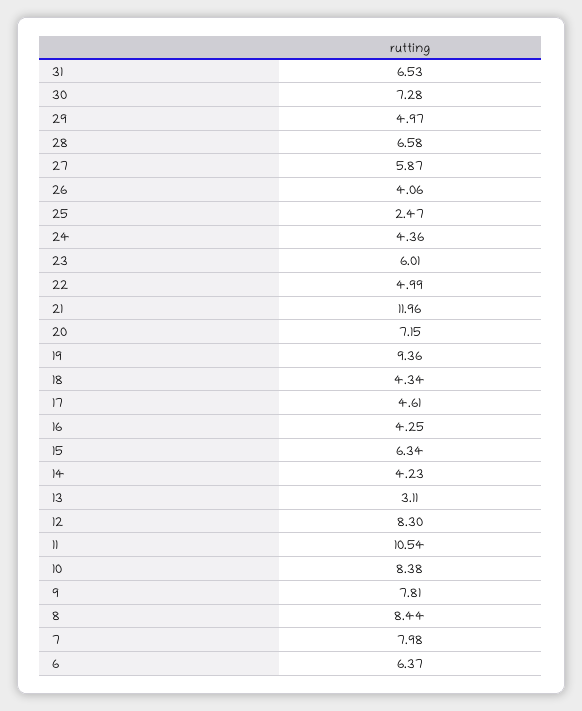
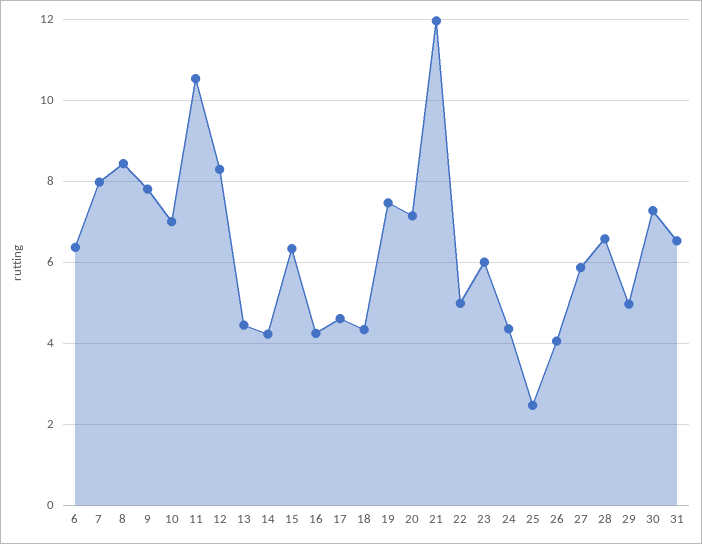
19: 9.36 -> 7.4
13: 3.11 -> 4.4
10: 8.38 -> 7

